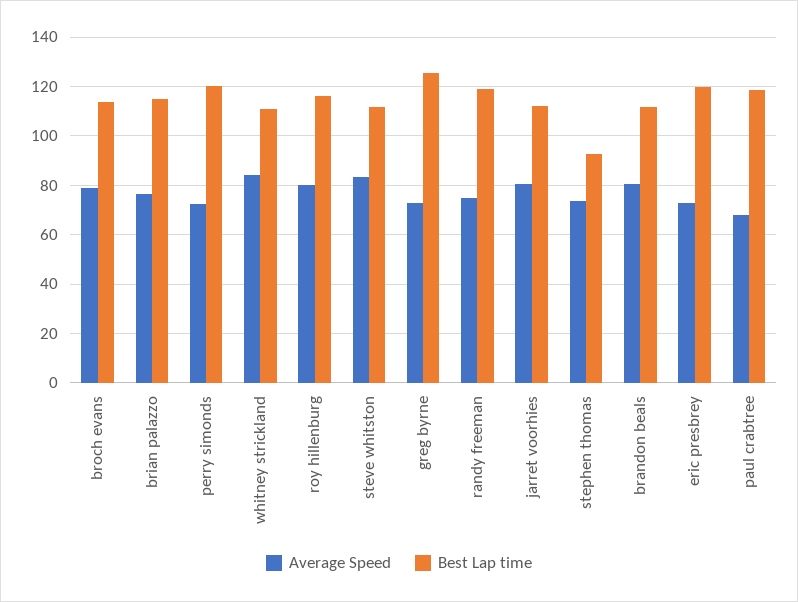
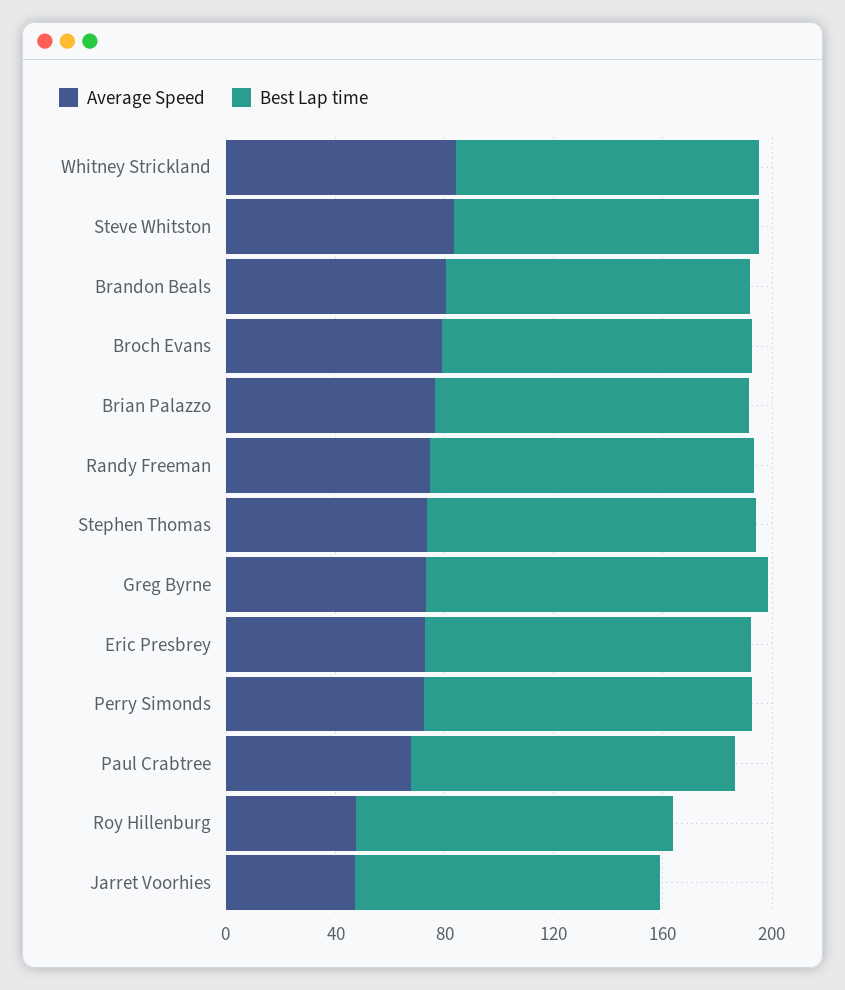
Average Speed, roy hillenburg: 80 -> 50
Average Speed, jarret voorhies: 80 -> 50
Best Lap time, stephen thomas: 92.5 -> 120

